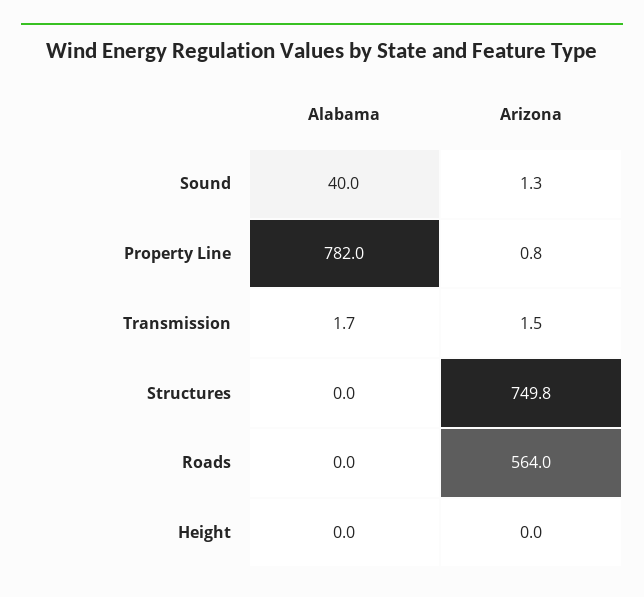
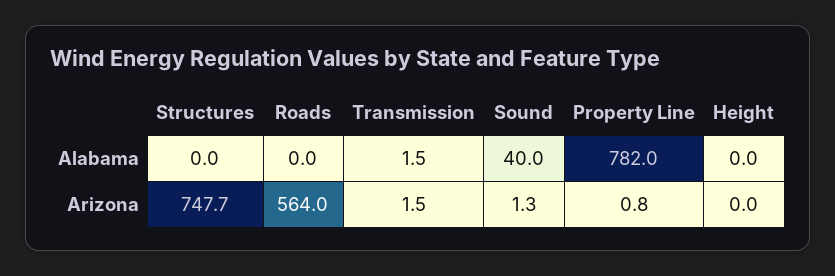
Alabama, Transmission: 1.7 -> 1.5
Arizona, Structures: 749.8 -> 747.7

